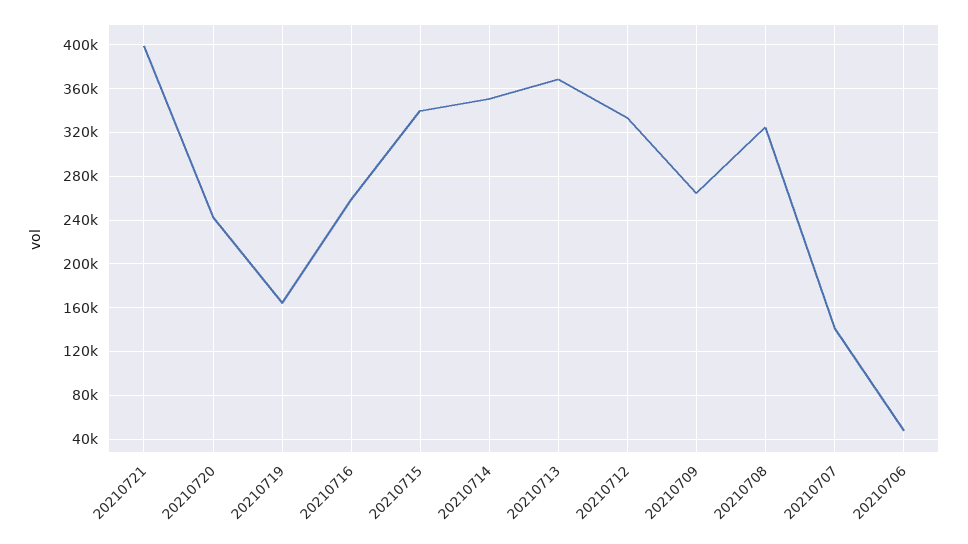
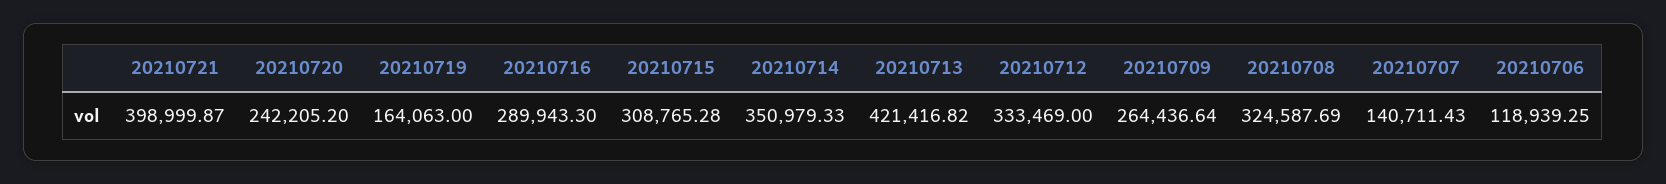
20210716: 260000 -> 289943.3
20210715: 340000 -> 308765.28
20210713: 370000 -> 421416.82
20210706: 50000 -> 118939.25

